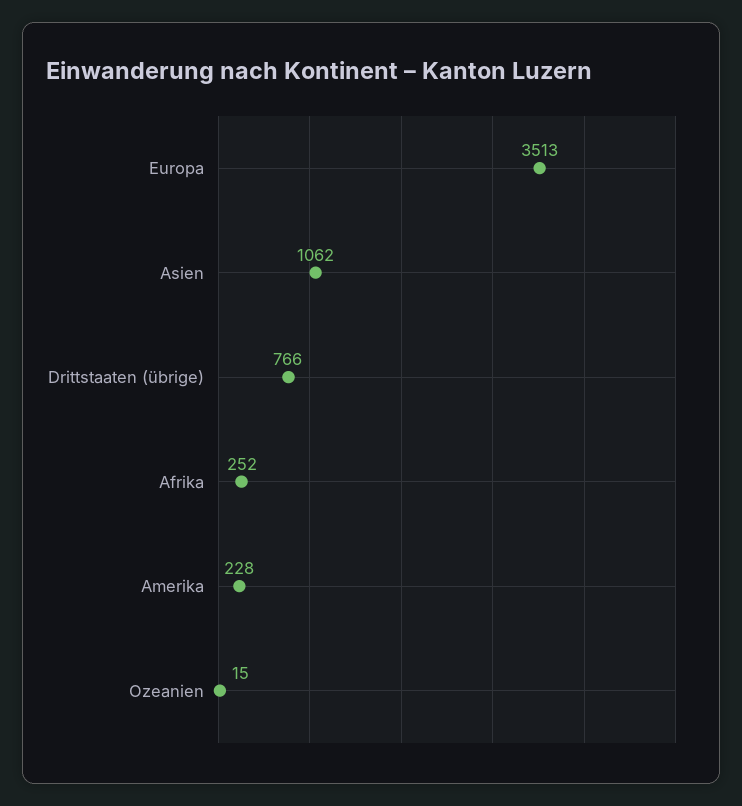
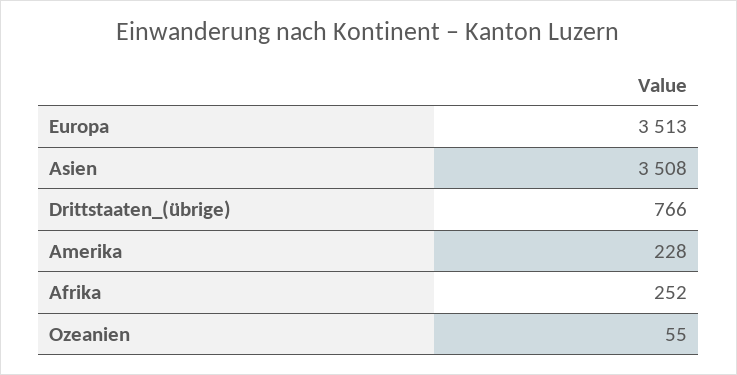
Asien: 1062 -> 3508
Ozeanien: 15 -> 55

